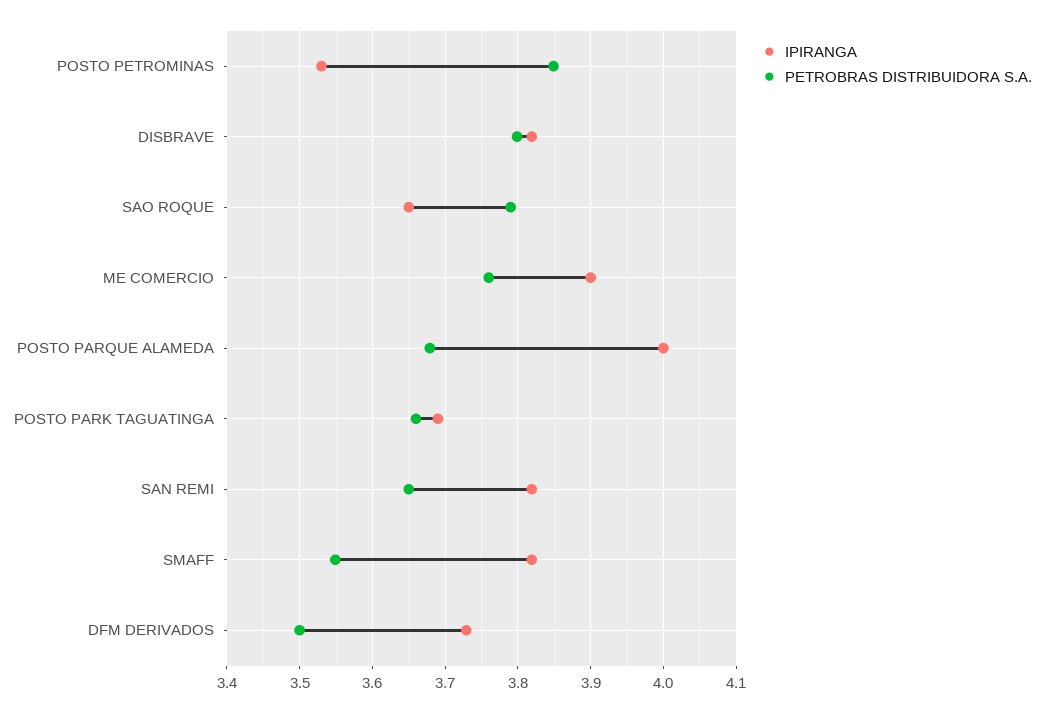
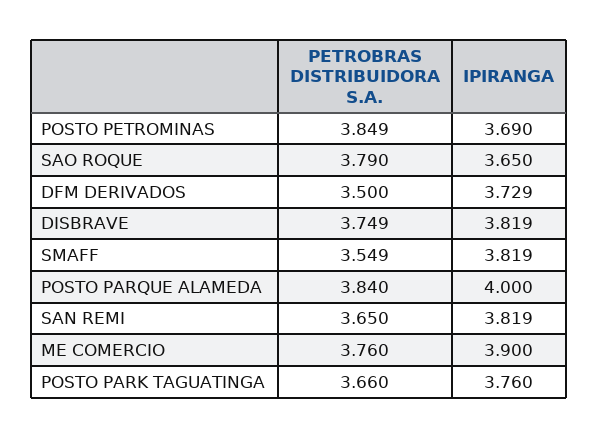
IPIRANGA, POSTO PETROMINAS: 3.53 -> 3.69
PETROBRAS DISTRIBUIDORA S.A., DISBRAVE: 3.8 -> 3.749
PETROBRAS DISTRIBUIDORA S.A., POSTO PARQUE ALAMEDA: 3.68 -> 3.84
IPIRANGA, POSTO PARK TAGUATINGA: 3.69 -> 3.76

